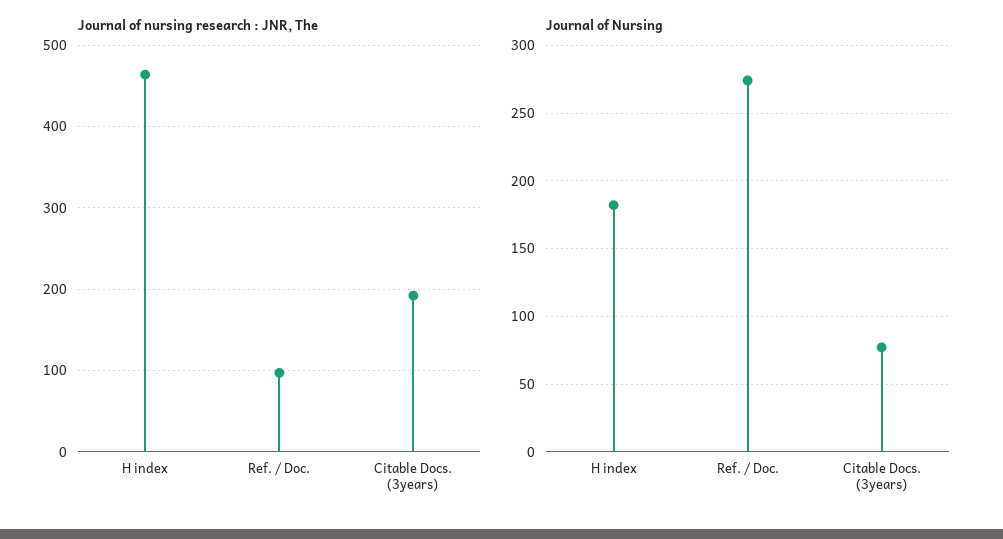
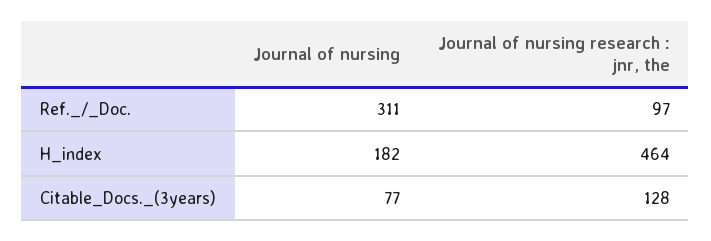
Journal of nursing research : JNR, The, Citable Docs. (3years): 190 -> 128
Journal of Nursing, Ref. / Doc.: 275 -> 311

